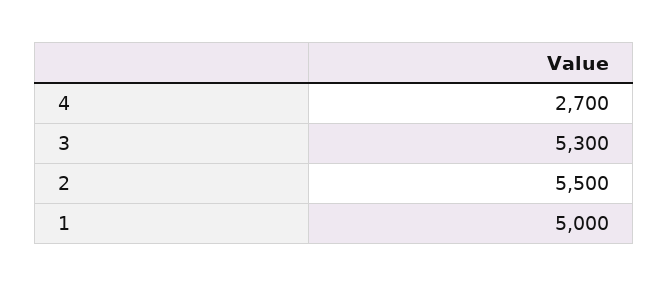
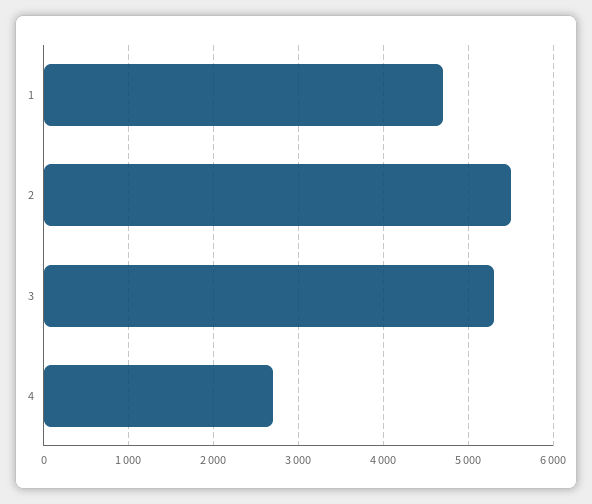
1: 5000 -> 4700

